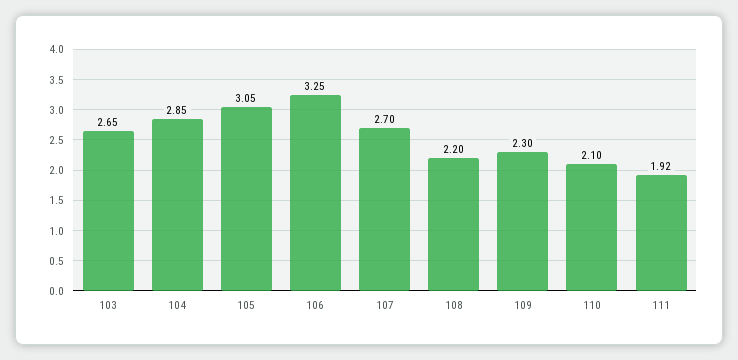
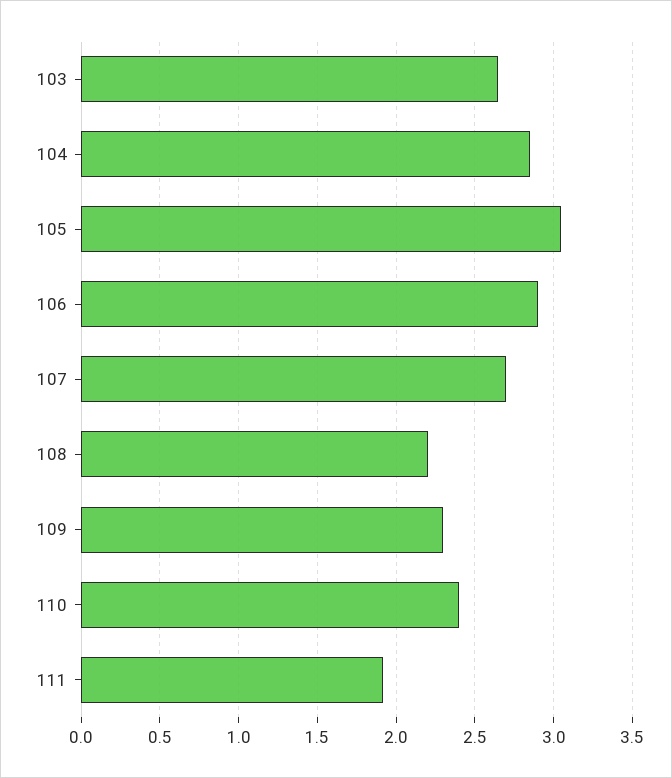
106: 3.25 -> 2.9
110: 2.1 -> 2.4

